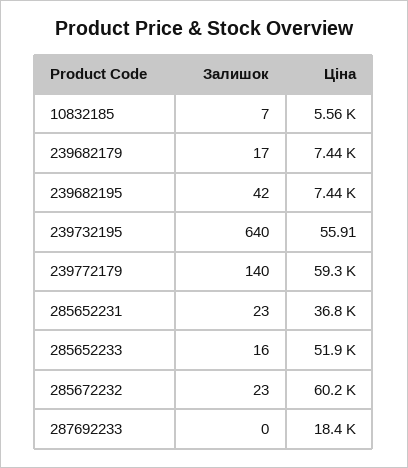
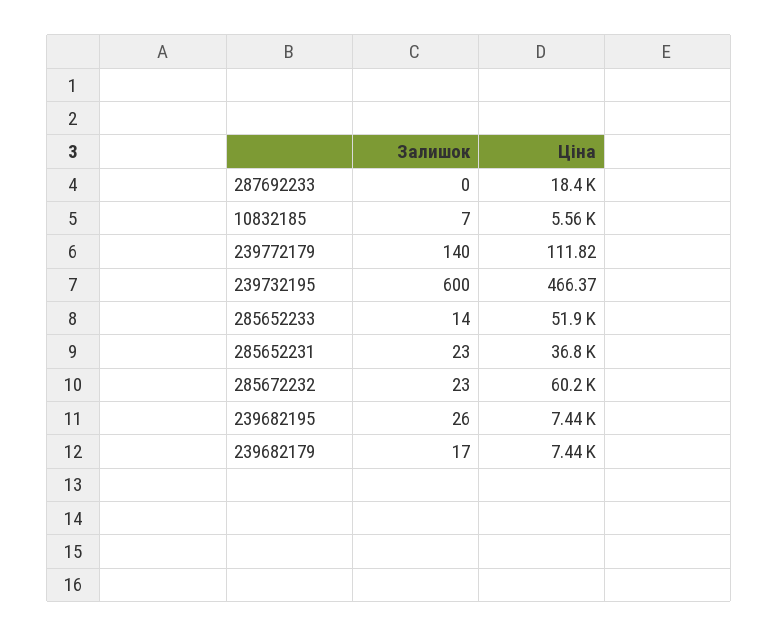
Залишок, 239682195: 42 -> 26
Залишок, 239732195: 640 -> 600
Ціна, 239732195: 55.91 -> 466.37
Ціна, 239772179: 59300 -> 111.82
Залишок, 285652233: 16 -> 14

